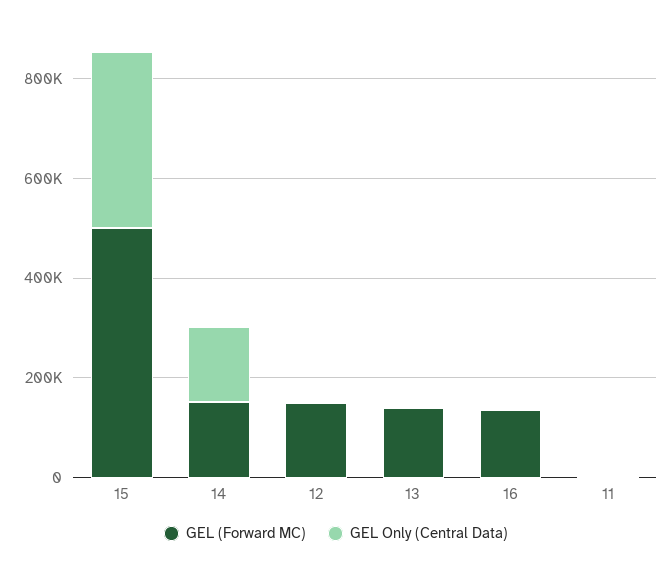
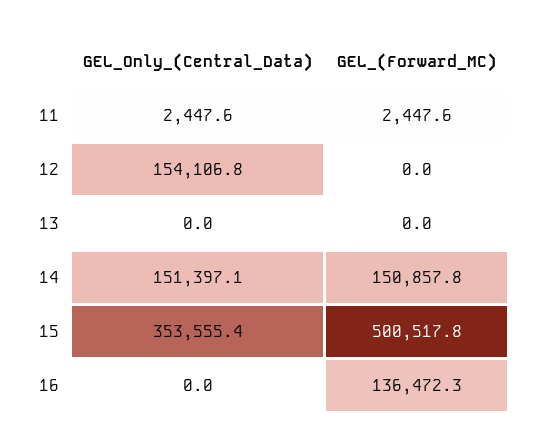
GEL (Forward MC), 12: 150000 -> 0
GEL Only (Central Data), 12: 0 -> 154106.8
GEL (Forward MC), 13: 150000 -> 0

